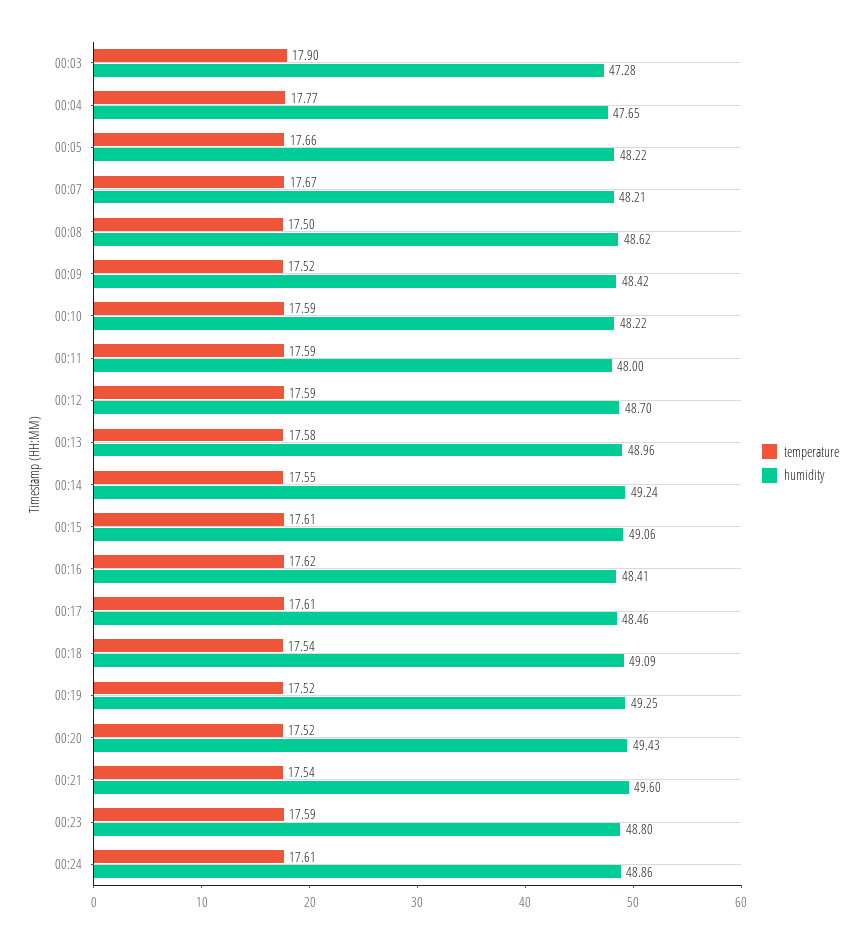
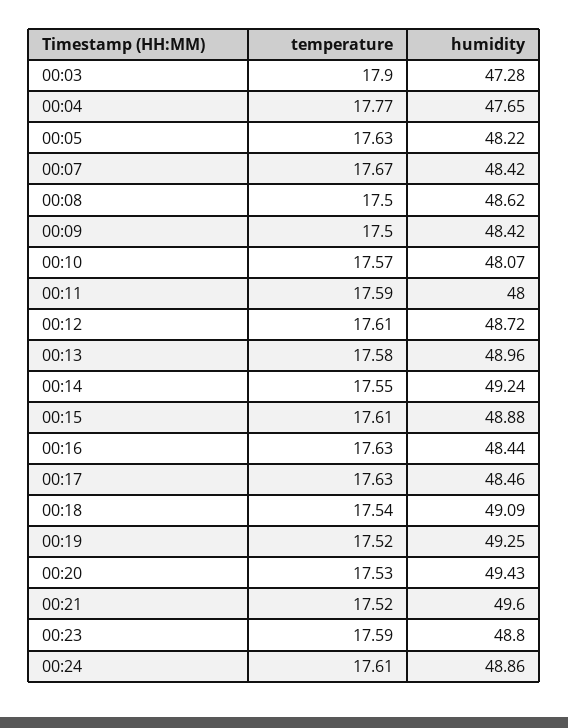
temperature, 00:05: 17.66 -> 17.63
humidity, 00:07: 48.21 -> 48.42
temperature, 00:09: 17.52 -> 17.5
temperature, 00:10: 17.59 -> 17.57
humidity, 00:10: 48.22 -> 48.07
temperature, 00:12: 17.59 -> 17.61
humidity, 00:12: 48.7 -> 48.72
humidity, 00:15: 49.06 -> 48.88
temperature, 00:16: 17.62 -> 17.63
humidity, 00:16: 48.41 -> 48.44
temperature, 00:17: 17.61 -> 17.63
temperature, 00:20: 17.52 -> 17.53
temperature, 00:21: 17.54 -> 17.52

